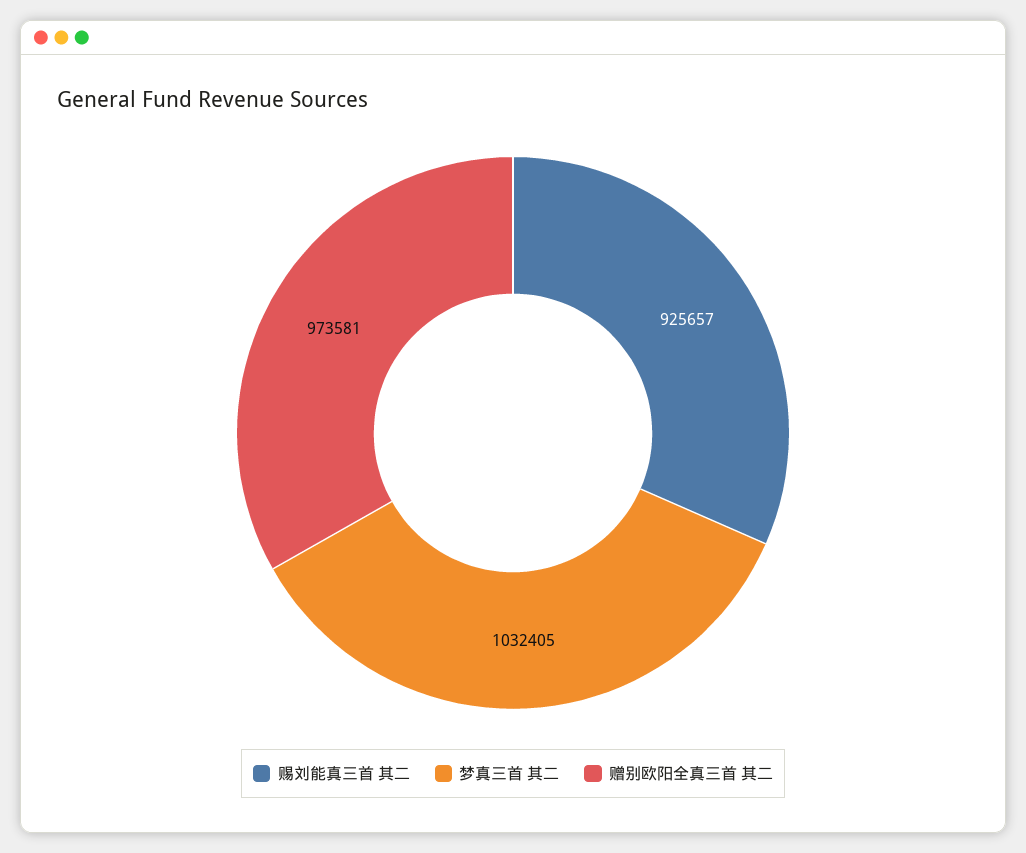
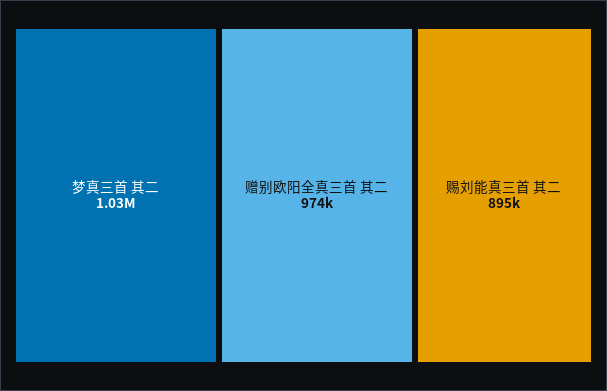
赐刘能真三首 其二: 925657 -> 895000

